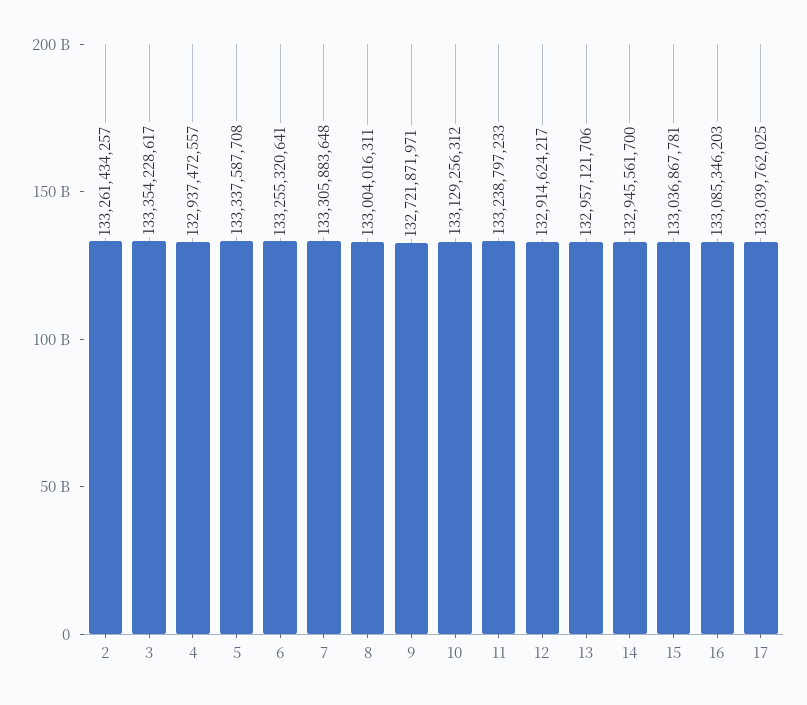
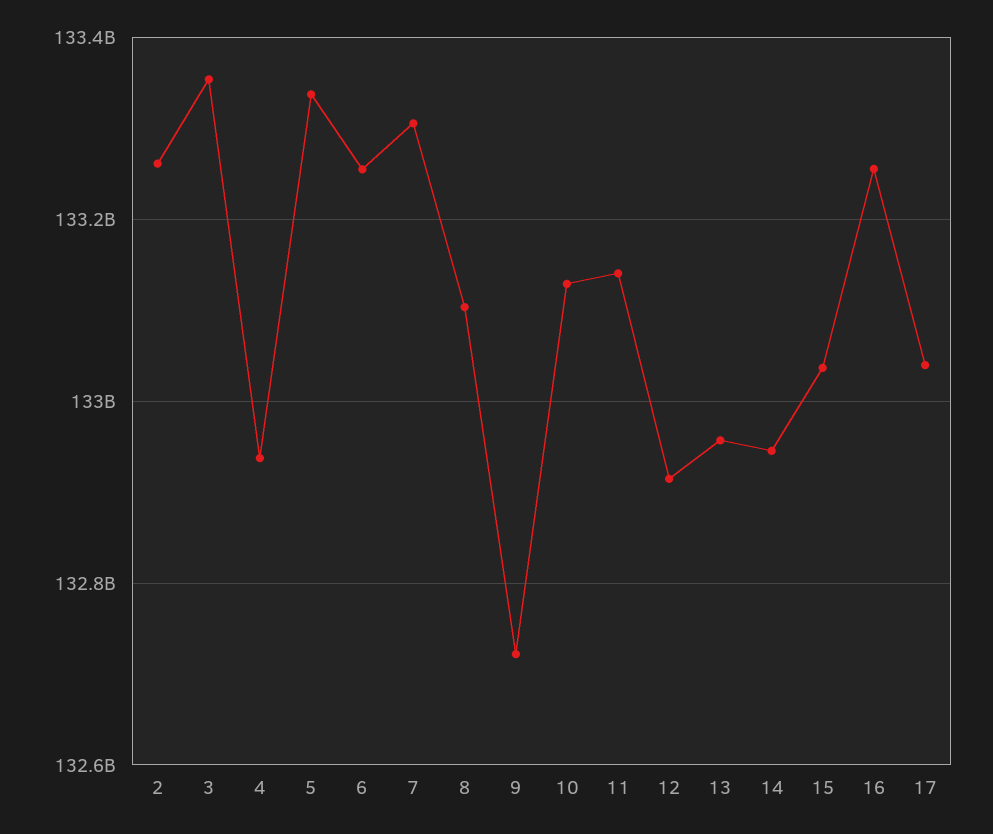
8: 133004016311 -> 133100000000
11: 133238797233 -> 133140000000
16: 133085346203 -> 133260000000

